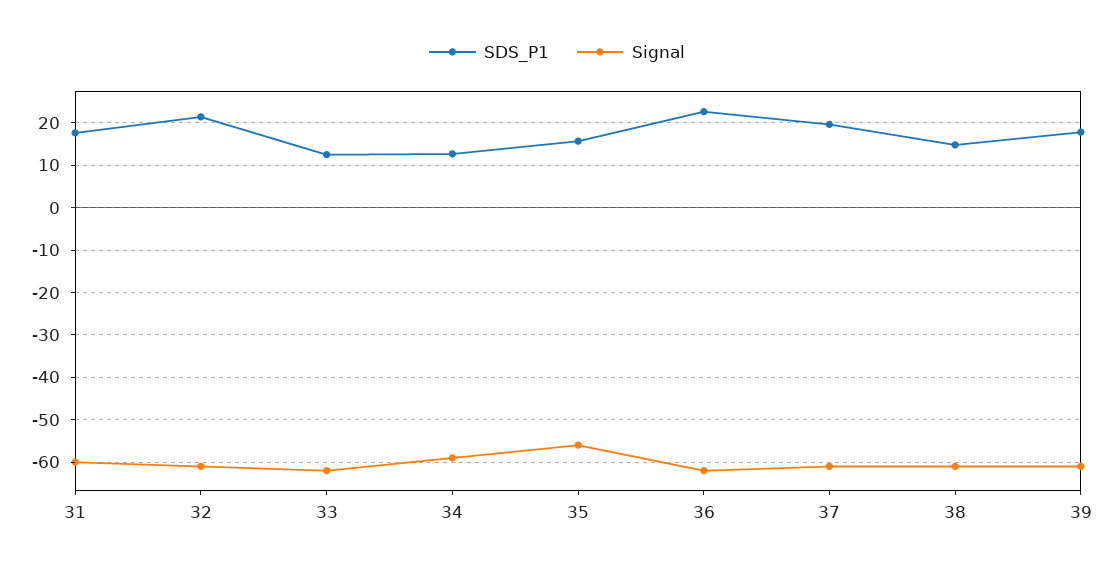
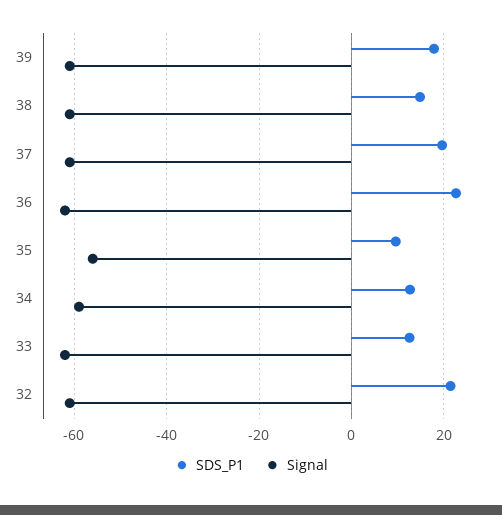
SDS_P1, 31: 18 -> none
Signal, 31: -60 -> none
SDS_P1, 35: 16 -> 10

